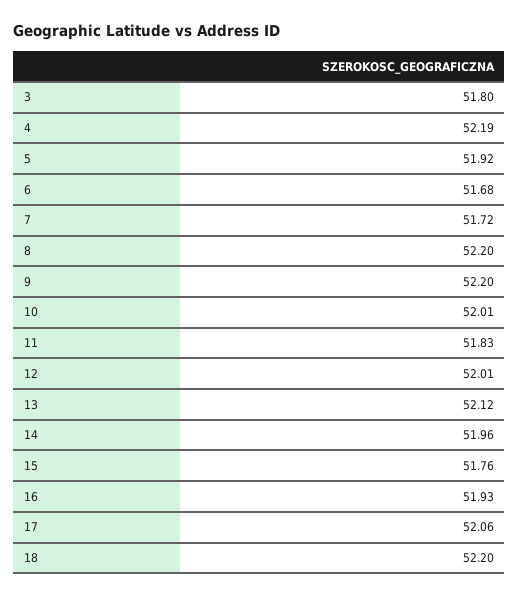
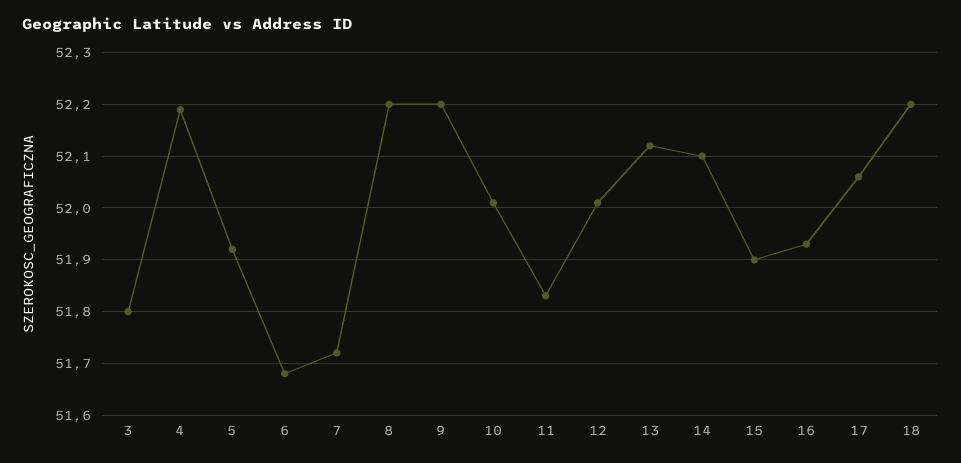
14: 51.96 -> 52.1
15: 51.76 -> 51.9

